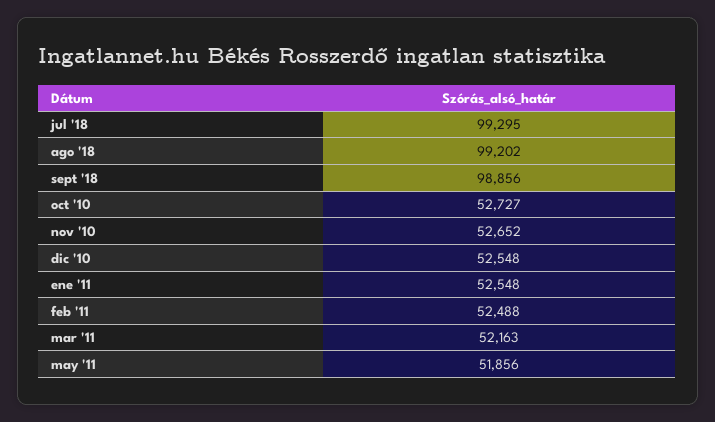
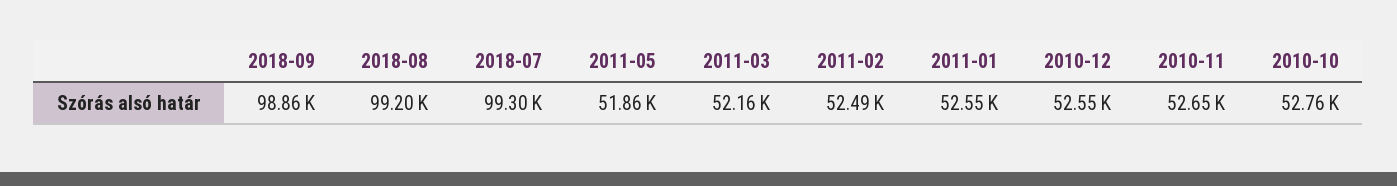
oct '10: 52727 -> 52760

